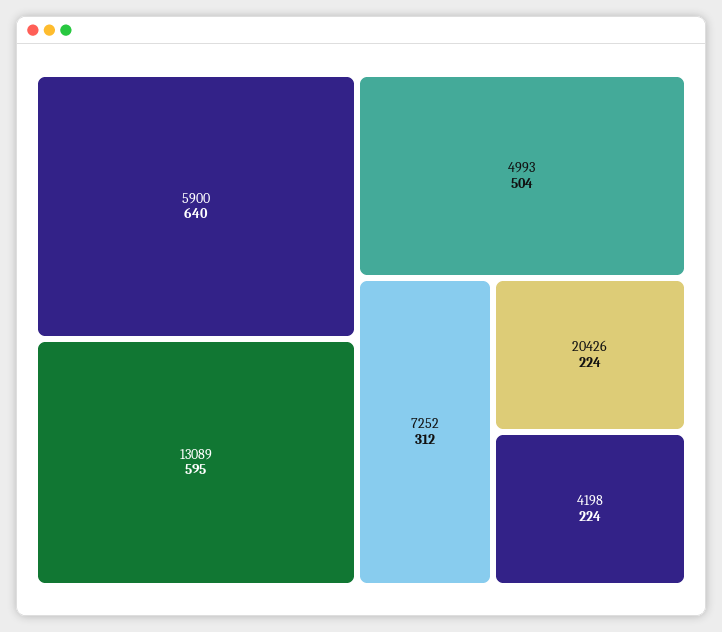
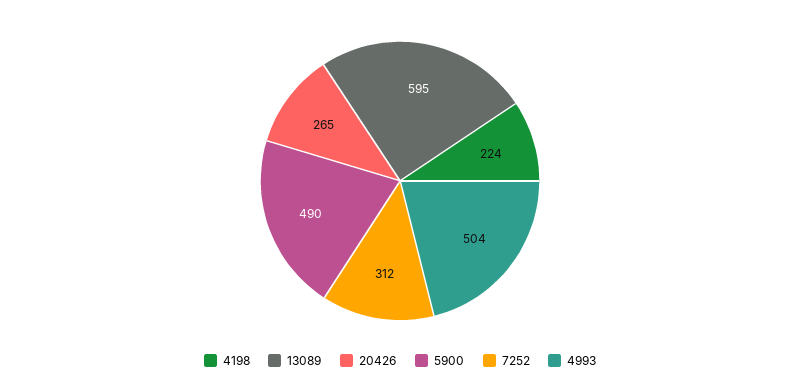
5900: 640 -> 490
20426: 224 -> 265

